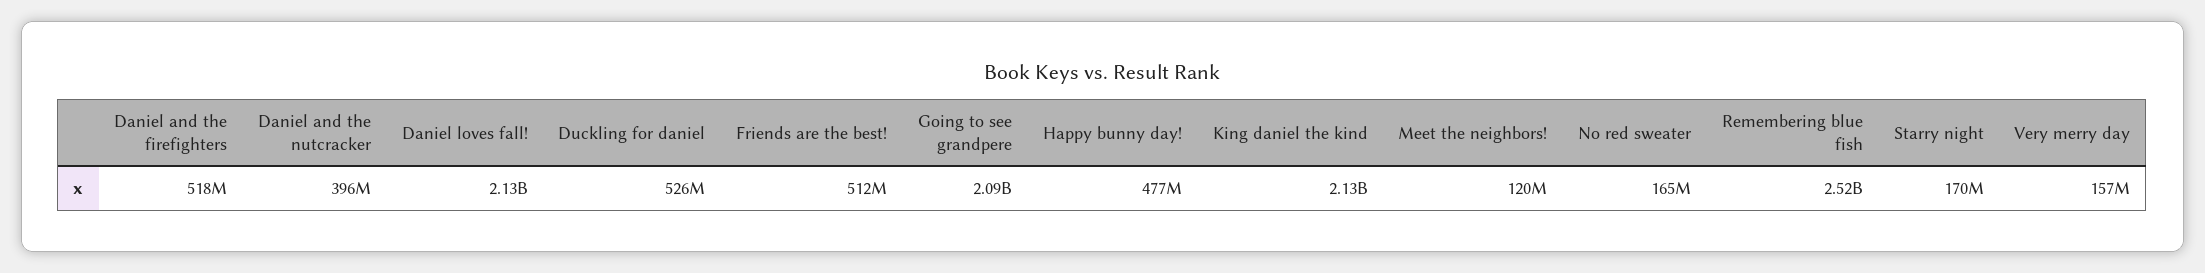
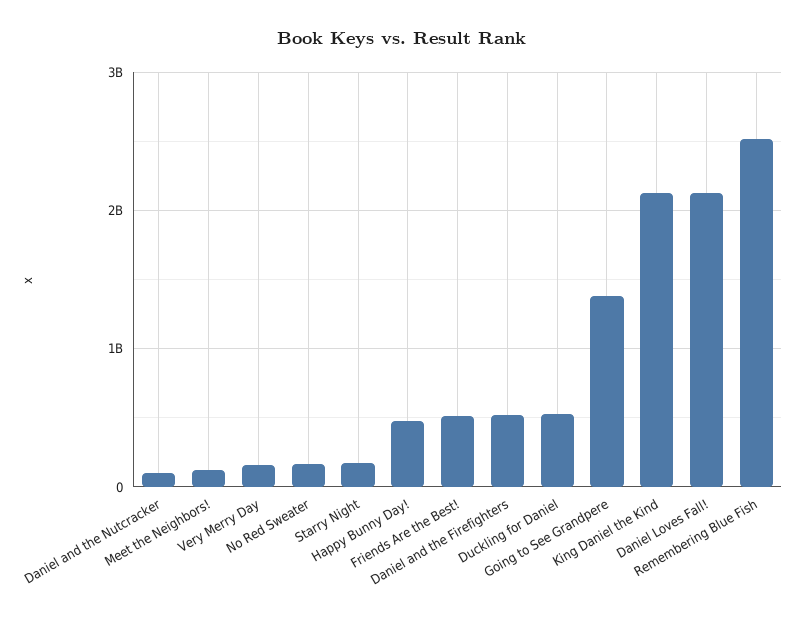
Daniel and the nutcracker: 396000000 -> 100000000
Going to see grandpere: 2090000000 -> 1400000000

